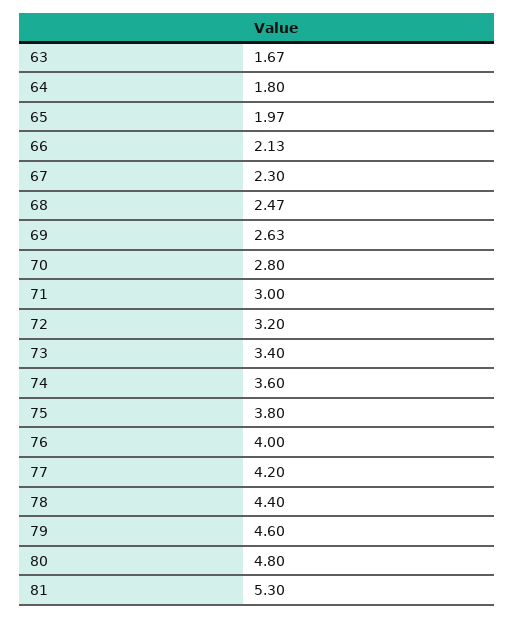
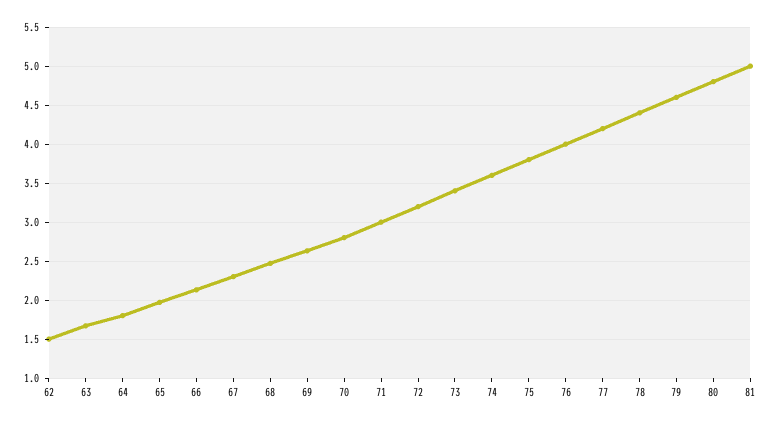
81: 5.3 -> 5
62: none -> 1.5

